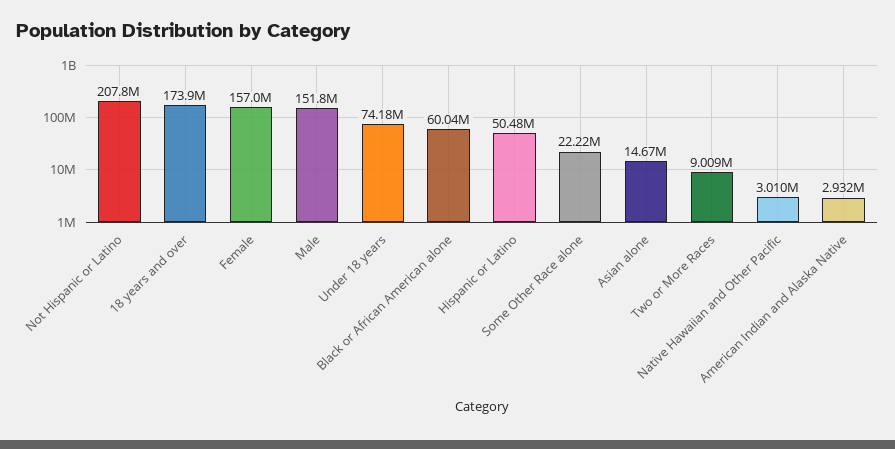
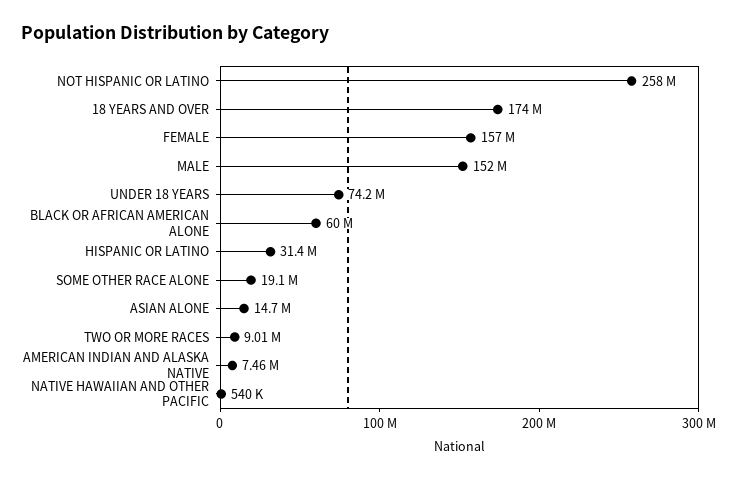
Not Hispanic or Latino: 207800000 -> 258000000
Hispanic or Latino: 50480000 -> 31400000
Some Other Race alone: 22220000 -> 19100000
Native Hawaiian and Other Pacific: 3010000 -> 540000
American Indian and Alaska Native: 2932000 -> 7460000

